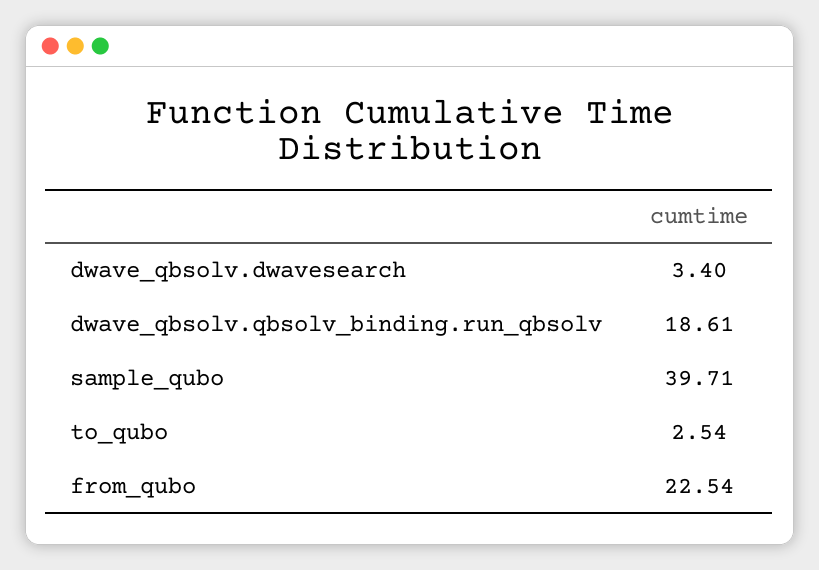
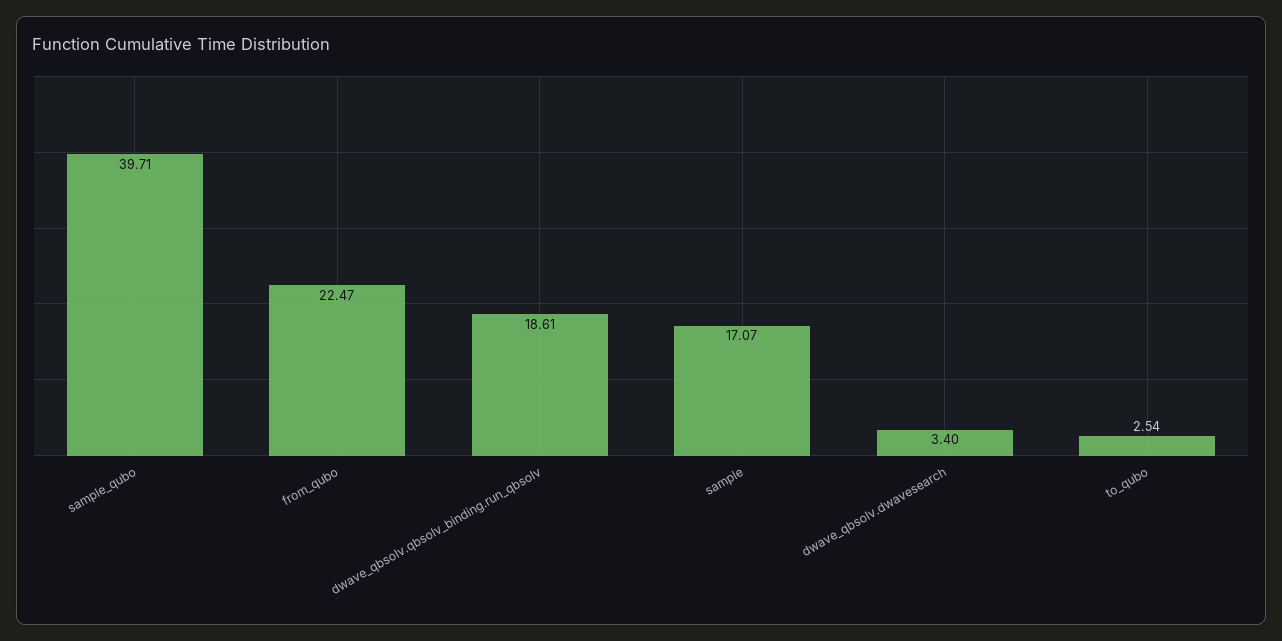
from_qubo: 22.54 -> 22.47
sample: none -> 17.07

